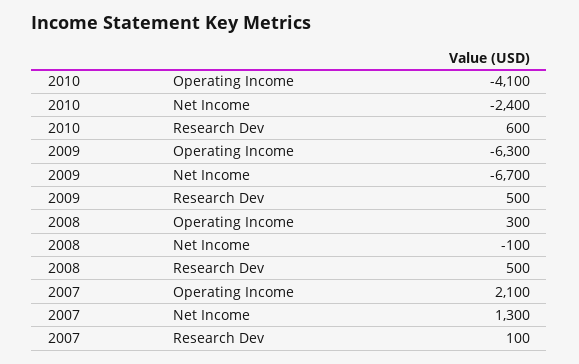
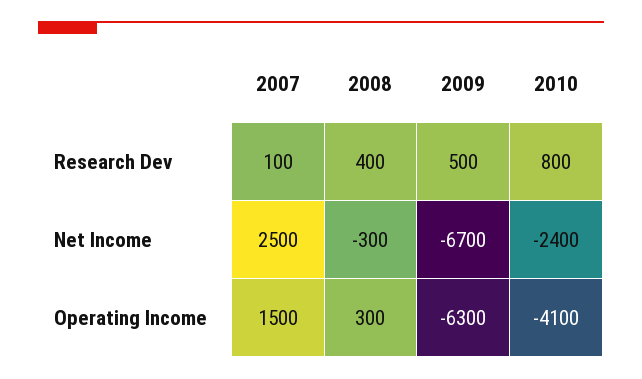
2010, Research Dev: 600 -> 800
2008, Net Income: -100 -> -300
2008, Research Dev: 500 -> 400
2007, Operating Income: 2100 -> 1500
2007, Net Income: 1300 -> 2500

